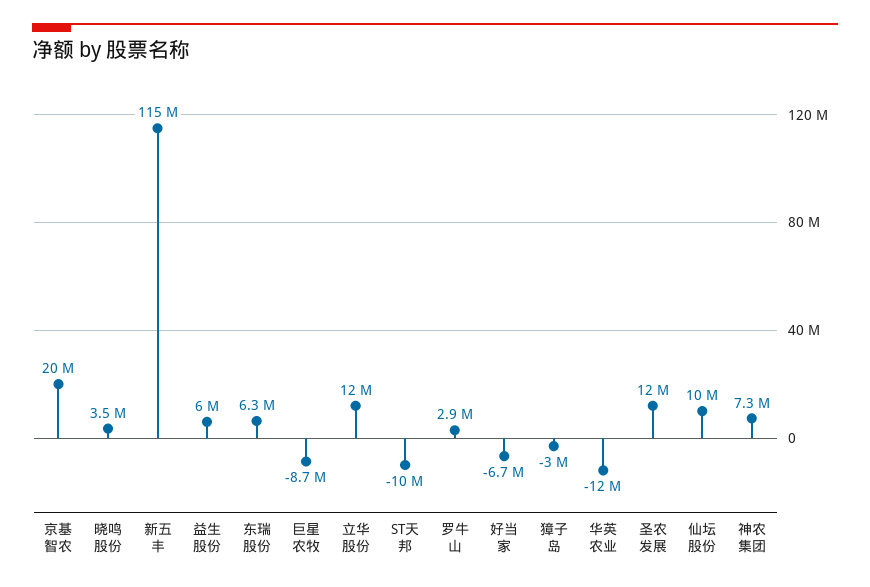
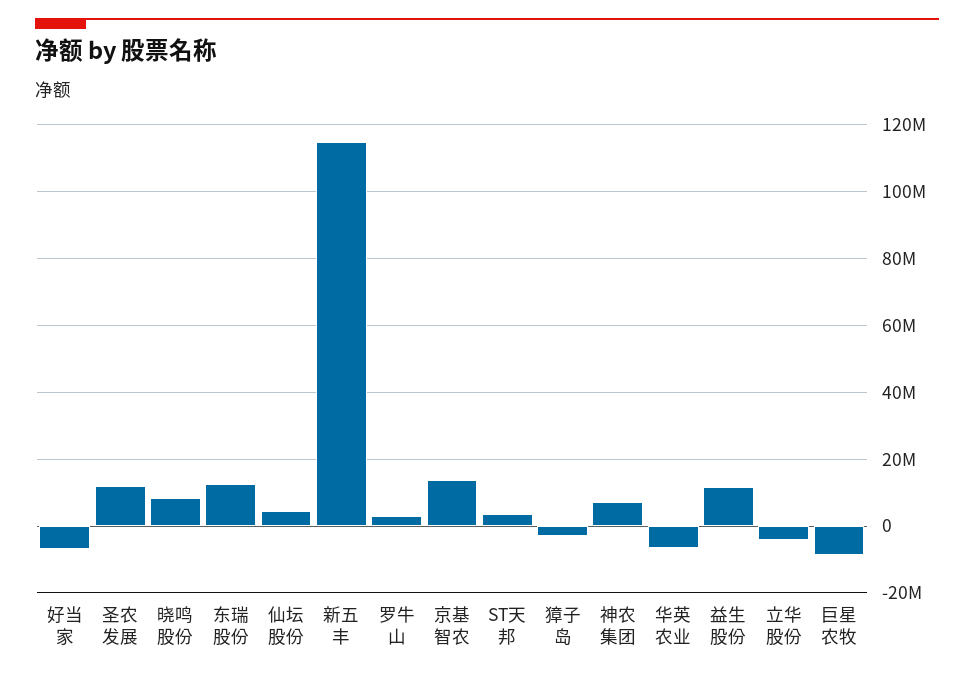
京基智农: 20000000 -> 14000000
晓鸣股份: 3500000 -> 8000000
益生股份: 6000000 -> 12000000
东瑞股份: 6300000 -> 12000000
立华股份: 12000000 -> -4000000
ST天邦: -10000000 -> 4000000
华英农业: -12000000 -> -6000000
仙坛股份: 10000000 -> 4000000

